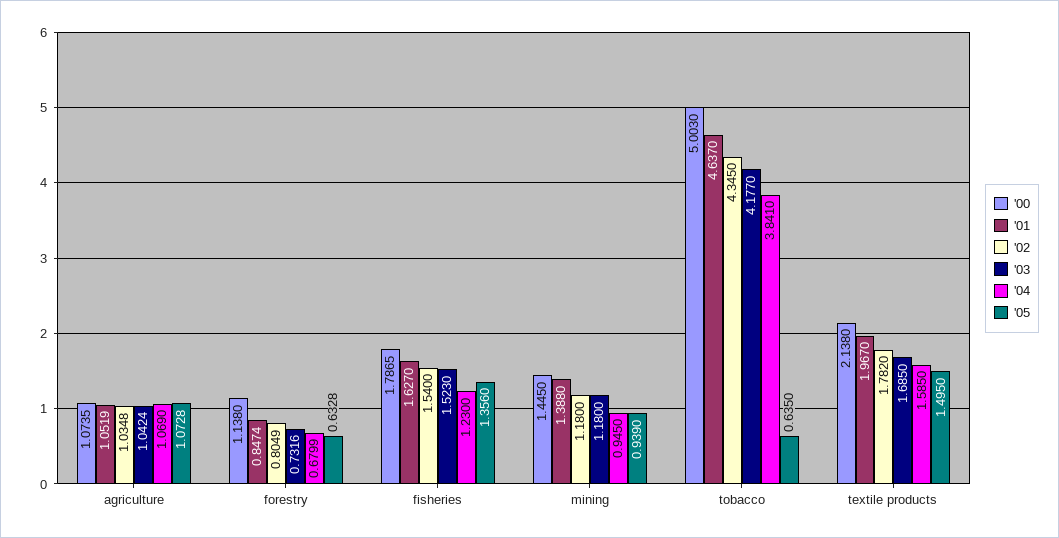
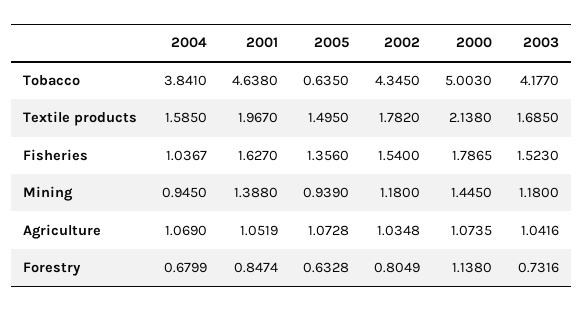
'03, agriculture: 1.0424 -> 1.0416
'04, fisheries: 1.23 -> 1.0367
'01, tobacco: 4.637 -> 4.638

